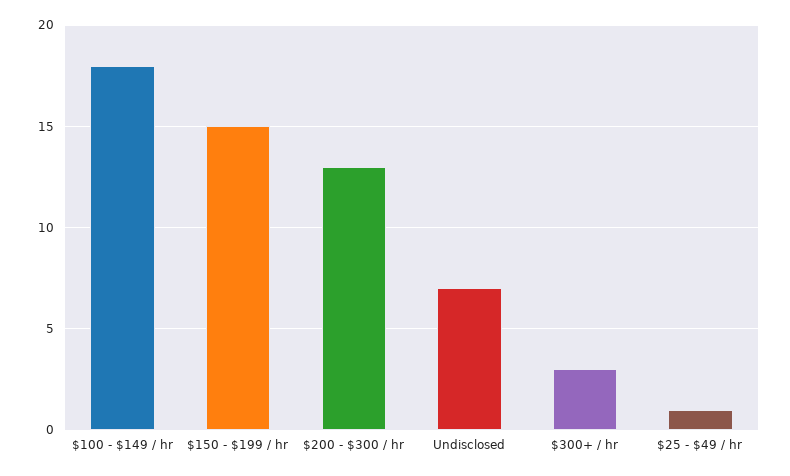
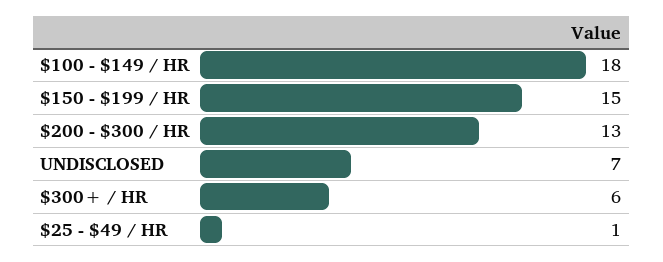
$300+ / hr: 3 -> 6

